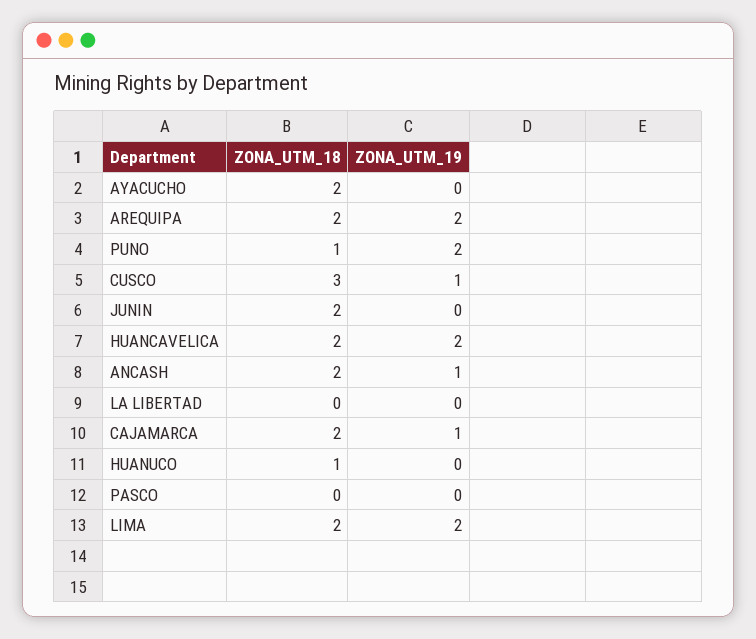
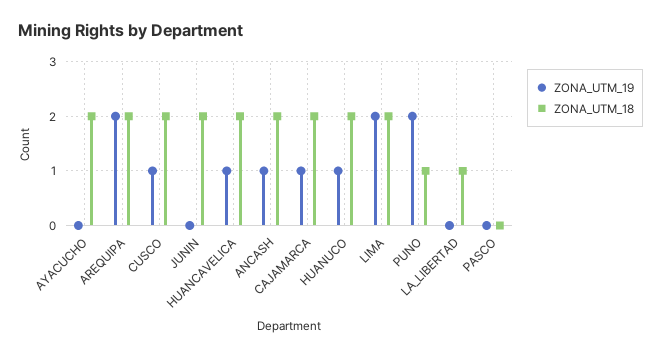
ZONA_UTM_18, CUSCO: 3 -> 2
ZONA_UTM_19, HUANCAVELICA: 2 -> 1
ZONA_UTM_18, LA LIBERTAD: 0 -> 1
ZONA_UTM_18, HUANUCO: 1 -> 2
ZONA_UTM_19, HUANUCO: 0 -> 1

